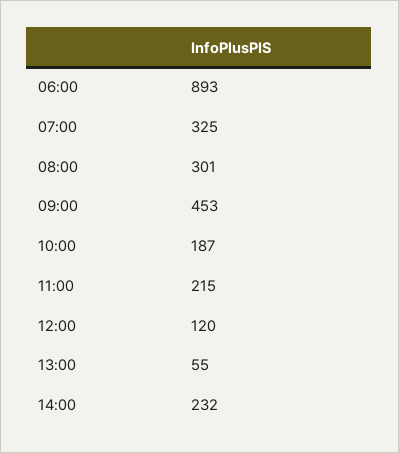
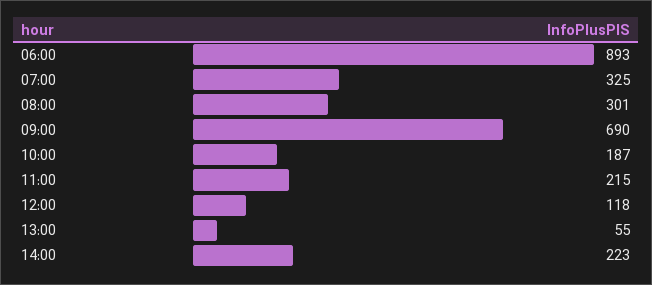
09:00: 453 -> 690
12:00: 120 -> 118
14:00: 232 -> 223

